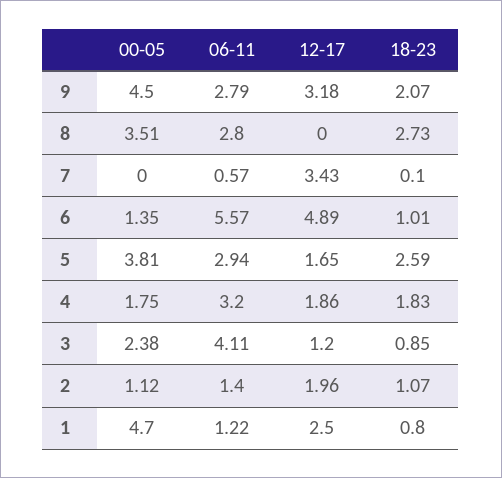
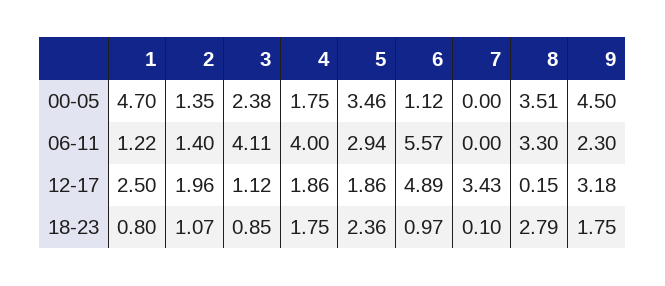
06-11, 9: 2.79 -> 2.3
18-23, 9: 2.07 -> 1.75
06-11, 8: 2.8 -> 3.3
12-17, 8: 0 -> 0.15
18-23, 8: 2.73 -> 2.79
06-11, 7: 0.57 -> 0
00-05, 6: 1.35 -> 1.12
18-23, 6: 1.01 -> 0.97
00-05, 5: 3.81 -> 3.46
12-17, 5: 1.65 -> 1.86
18-23, 5: 2.59 -> 2.36
06-11, 4: 3.2 -> 4
18-23, 4: 1.83 -> 1.75
12-17, 3: 1.2 -> 1.12
00-05, 2: 1.12 -> 1.35

